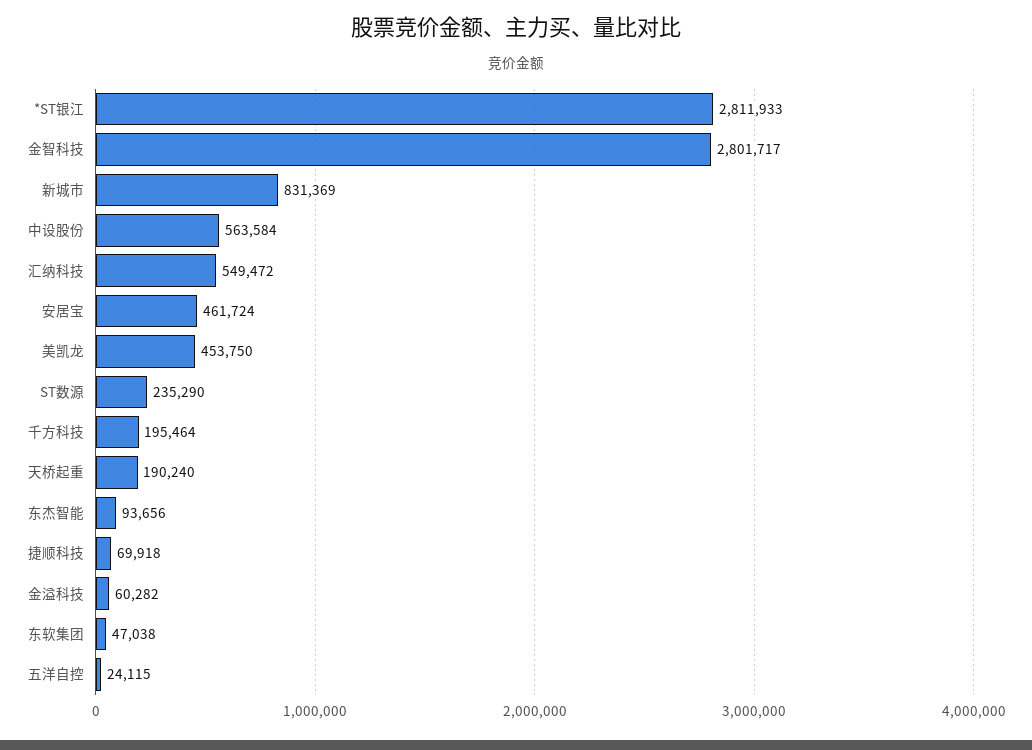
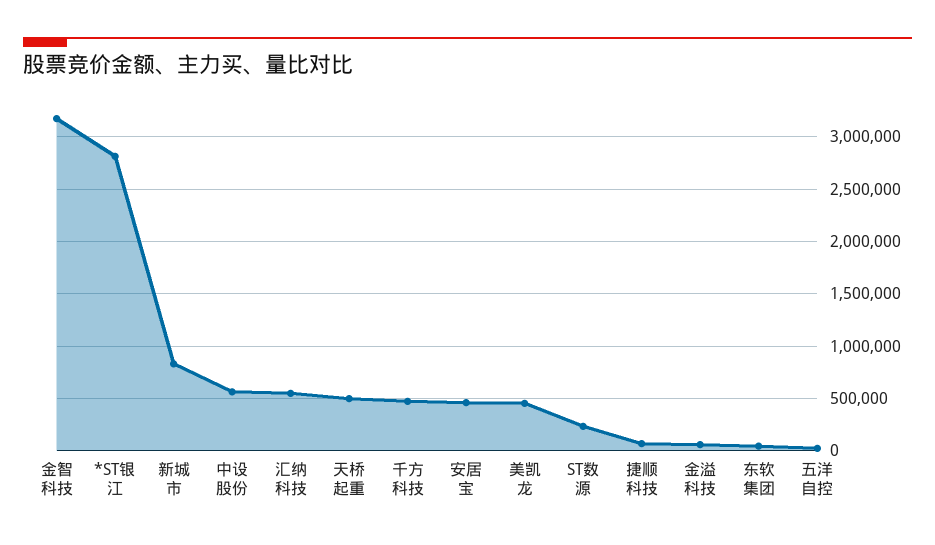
金智科技: 2801717 -> 3200000
千方科技: 195464 -> 500000
天桥起重: 190240 -> 500000
东杰智能: 93656 -> none

